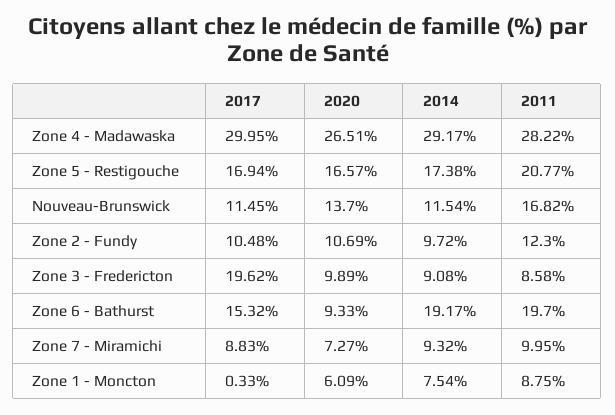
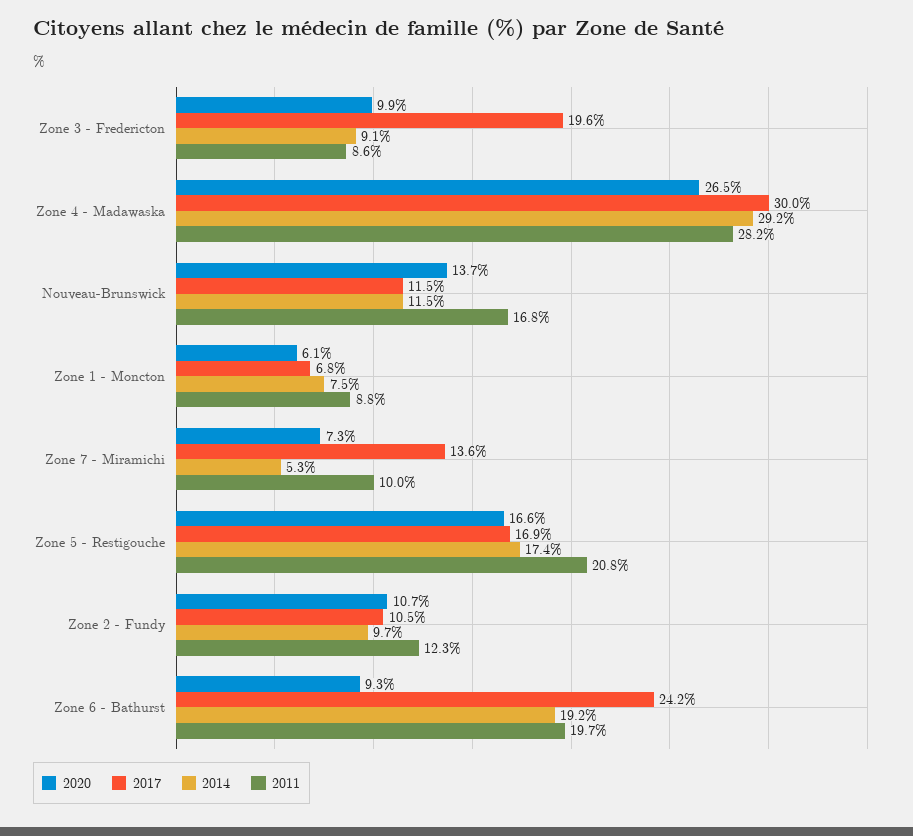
2017, Zone 6 - Bathurst: 15.32 -> 24.2
2017, Zone 7 - Miramichi: 8.83 -> 13.6
2014, Zone 7 - Miramichi: 9.32 -> 5.3
2017, Zone 1 - Moncton: 0.33 -> 6.8

